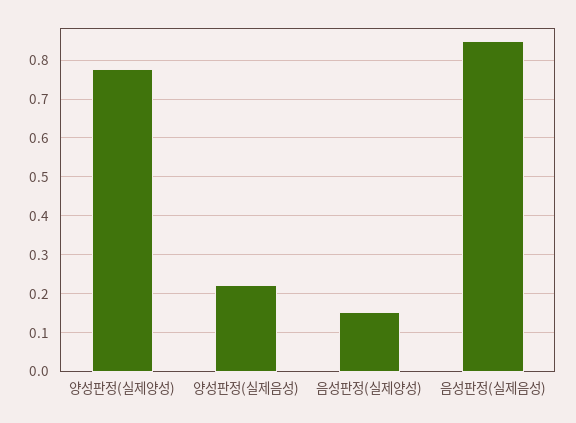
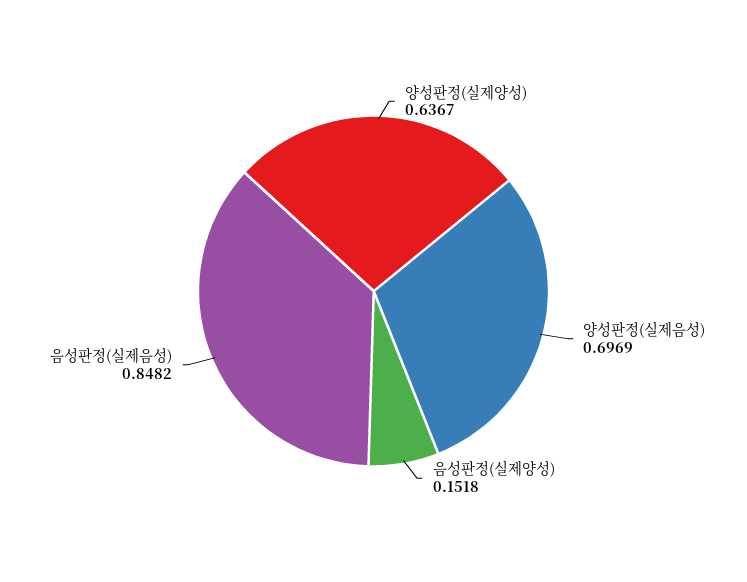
양성판정(실제양성): 0.78 -> 0.6367
양성판정(실제음성): 0.22 -> 0.6969

